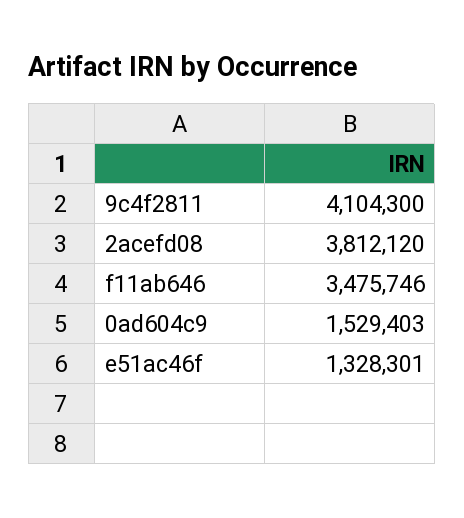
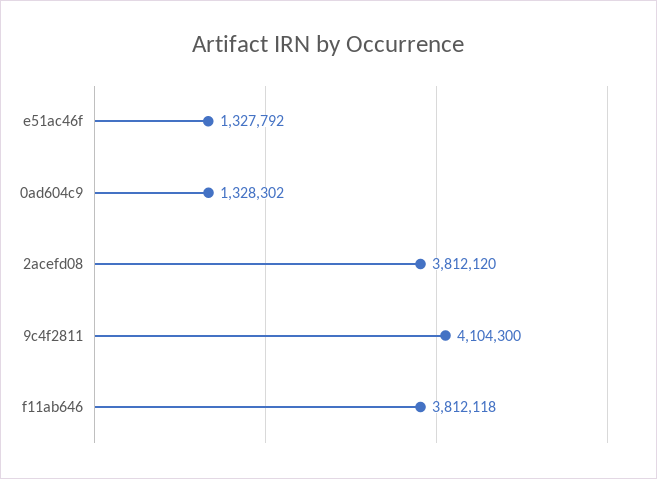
f11ab646: 3475746 -> 3812118
0ad604c9: 1529403 -> 1328302
e51ac46f: 1328301 -> 1327792

